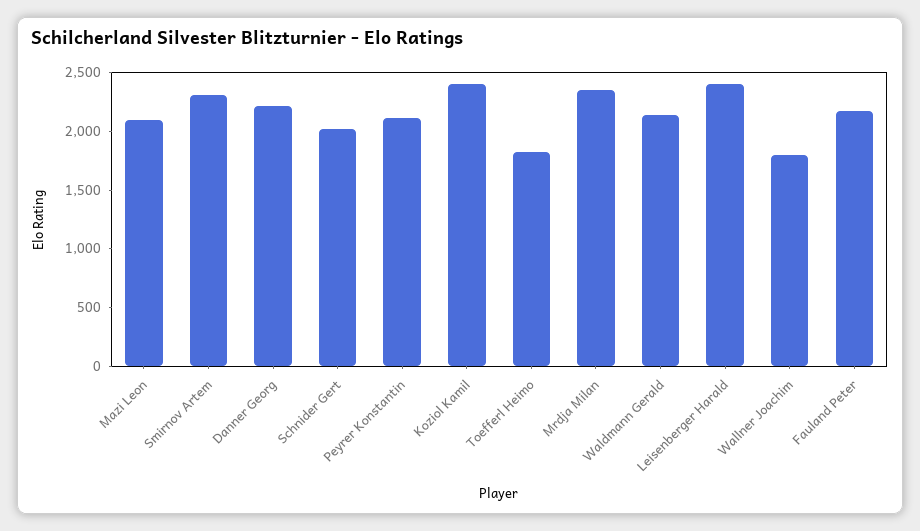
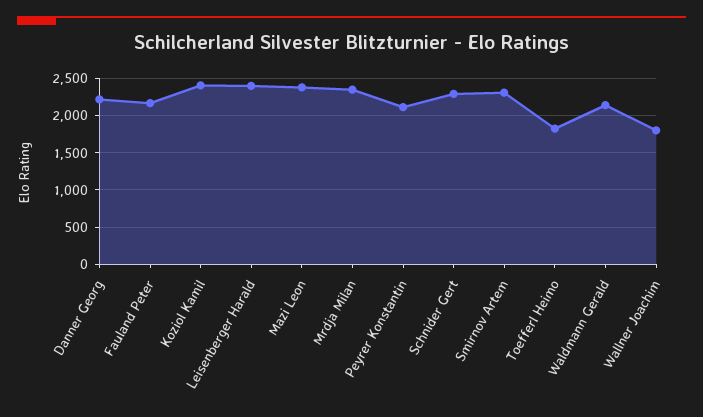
Mazi Leon: 2100 -> 2400
Schnider Gert: 2000 -> 2300

